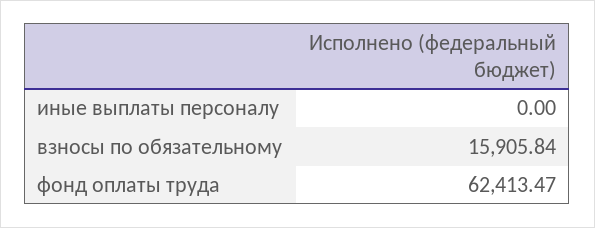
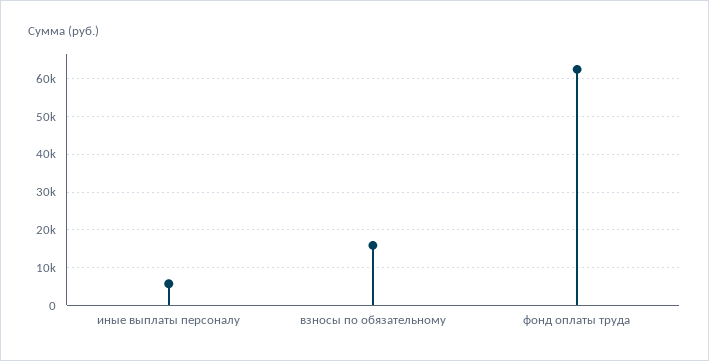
иные выплаты персоналу: 0 -> 6000

